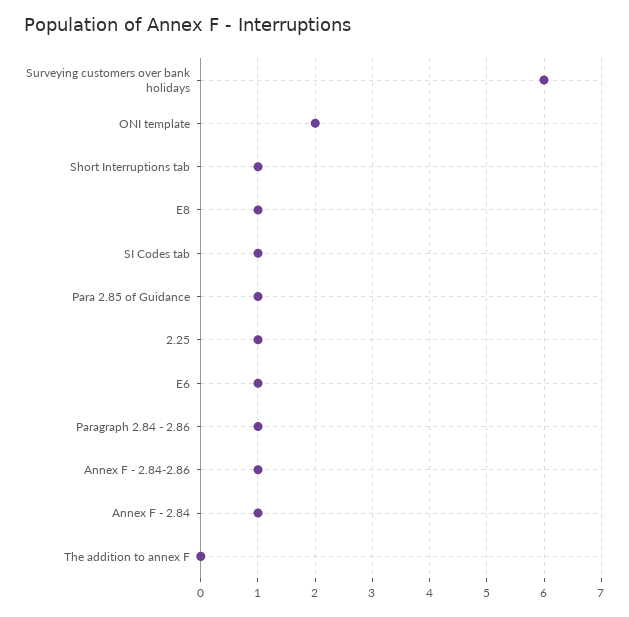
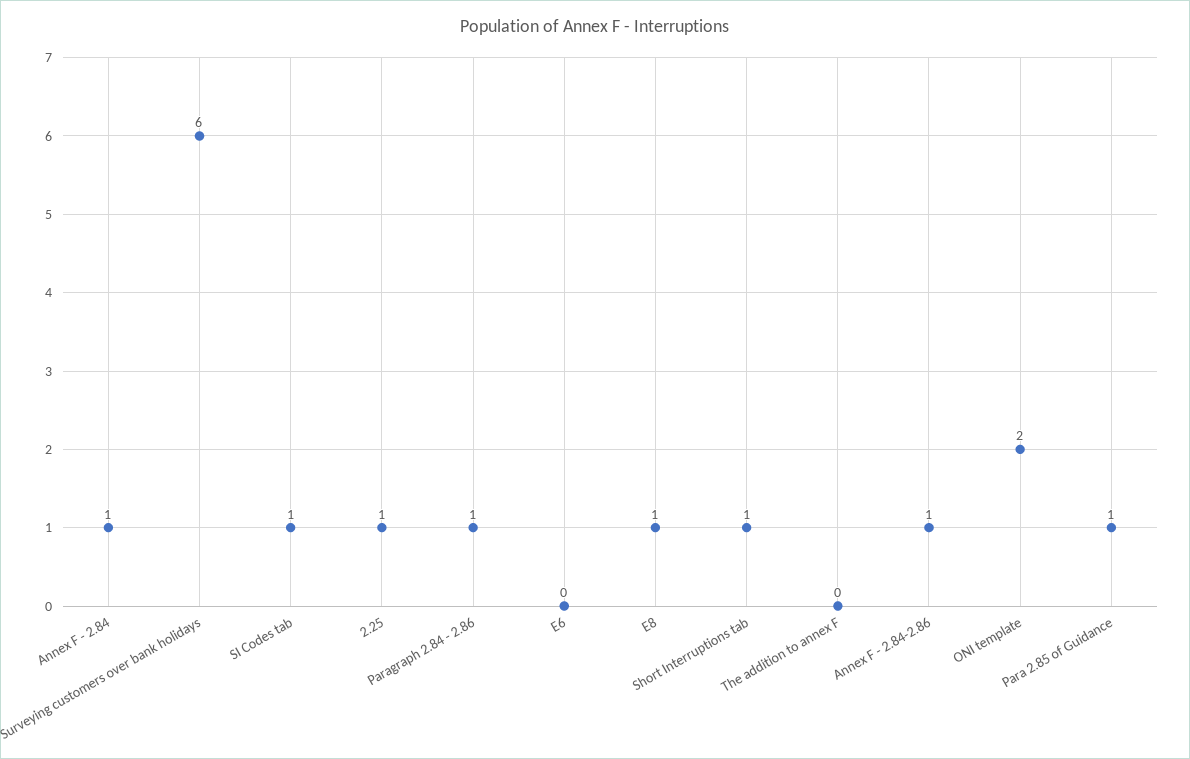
E6: 1 -> 0

